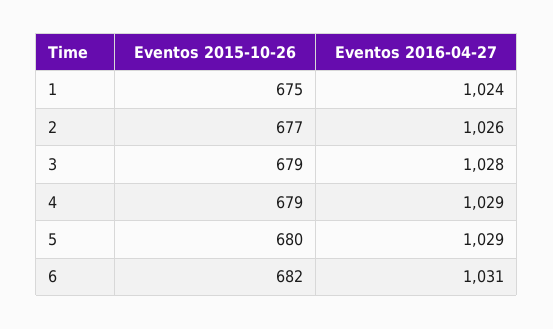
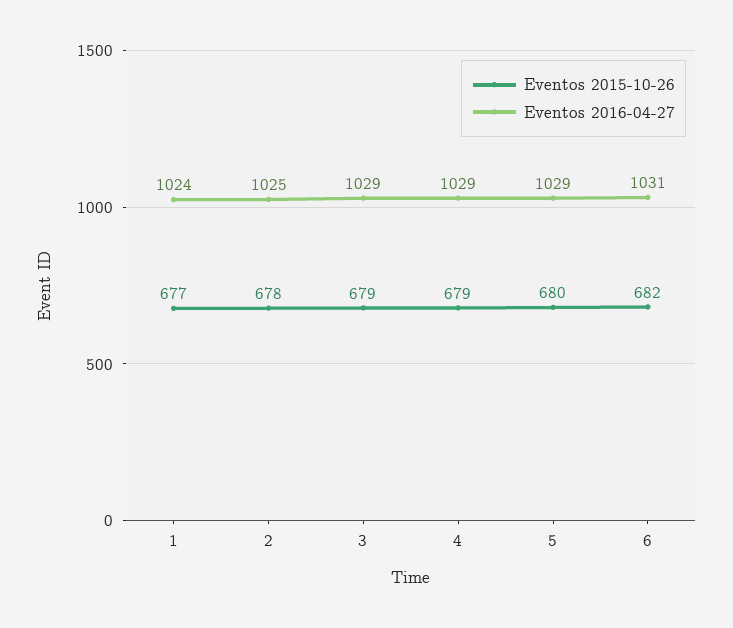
Eventos 2015-10-26, 1: 675 -> 677
Eventos 2015-10-26, 2: 677 -> 678
Eventos 2016-04-27, 2: 1026 -> 1025
Eventos 2016-04-27, 3: 1028 -> 1029

